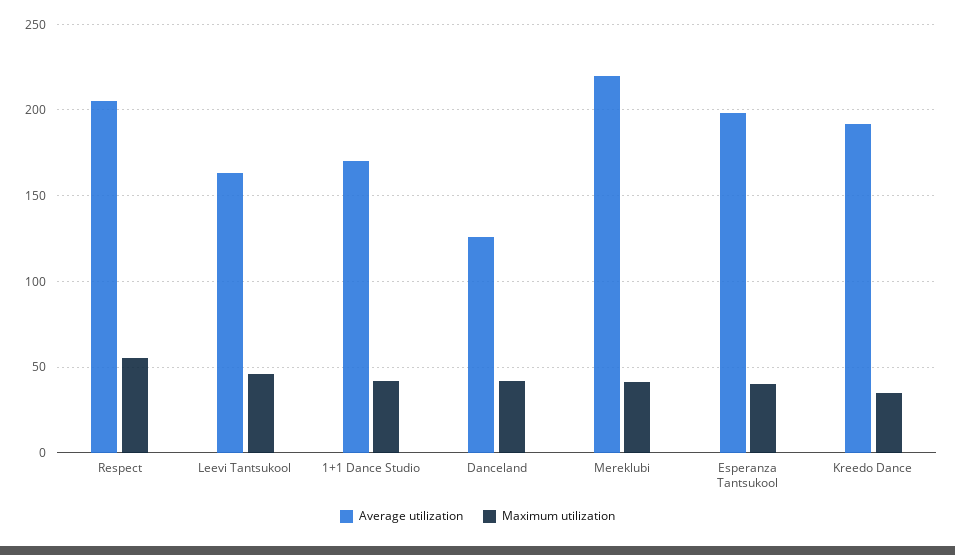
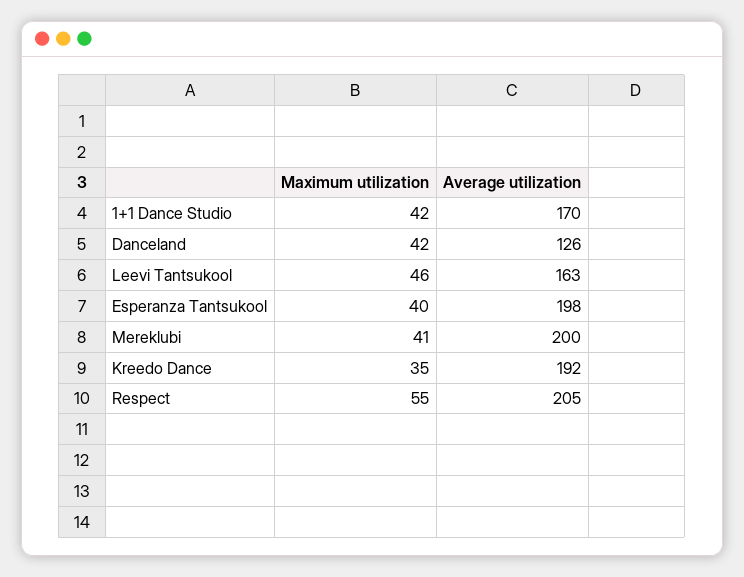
Average utilization, Mereklubi: 220 -> 200

